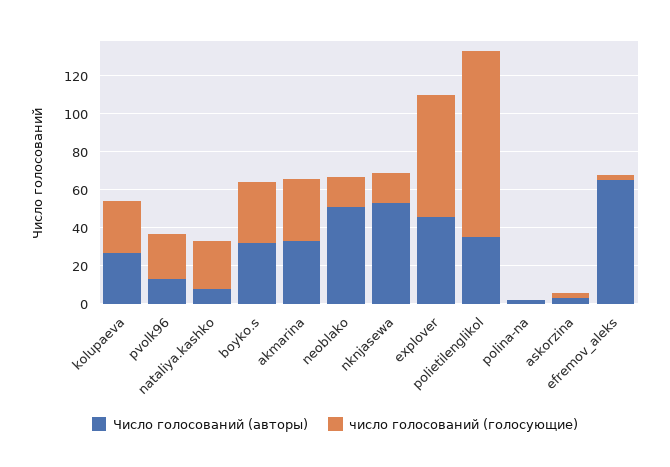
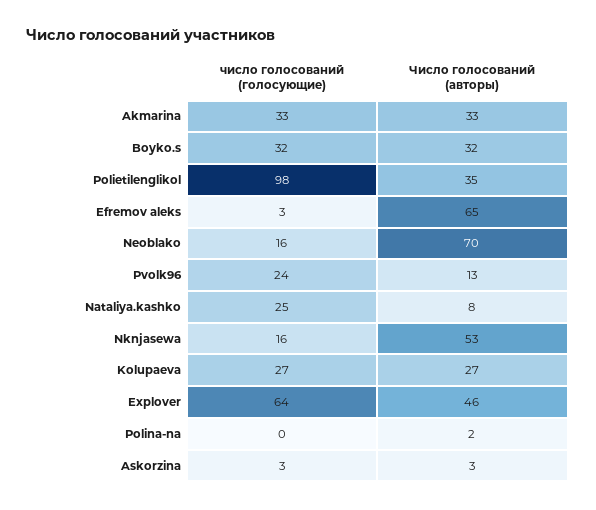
Число голосований (авторы), neoblako: 50 -> 70

